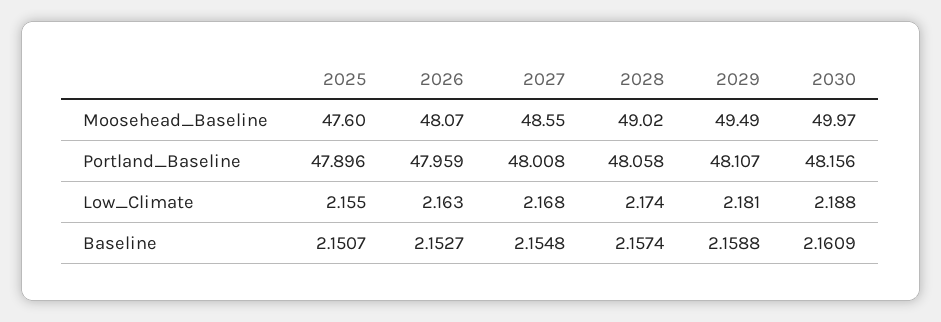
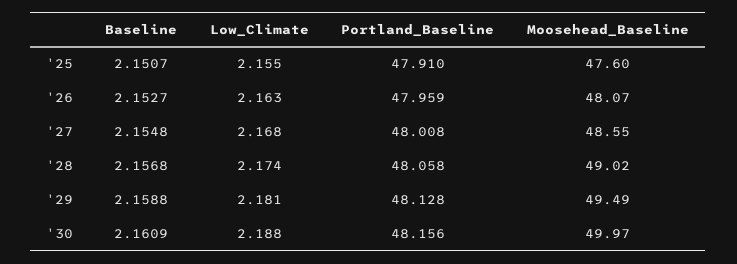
2025, Portland_Baseline: 47.896 -> 47.91
2029, Portland_Baseline: 48.107 -> 48.128
2028, Baseline: 2.1574 -> 2.1568

